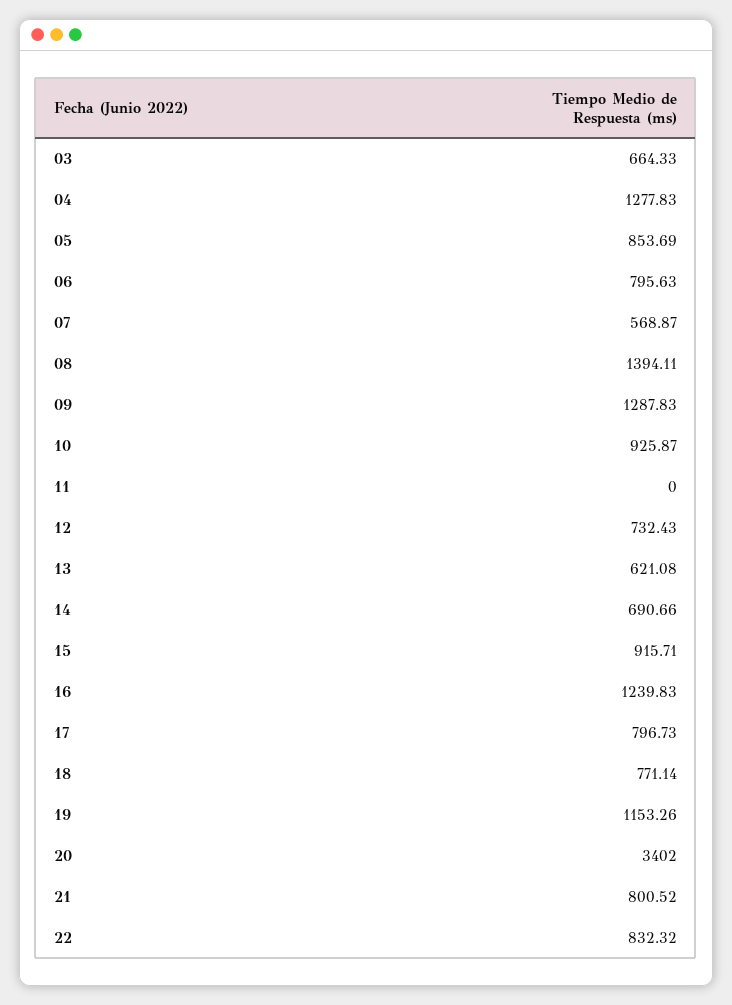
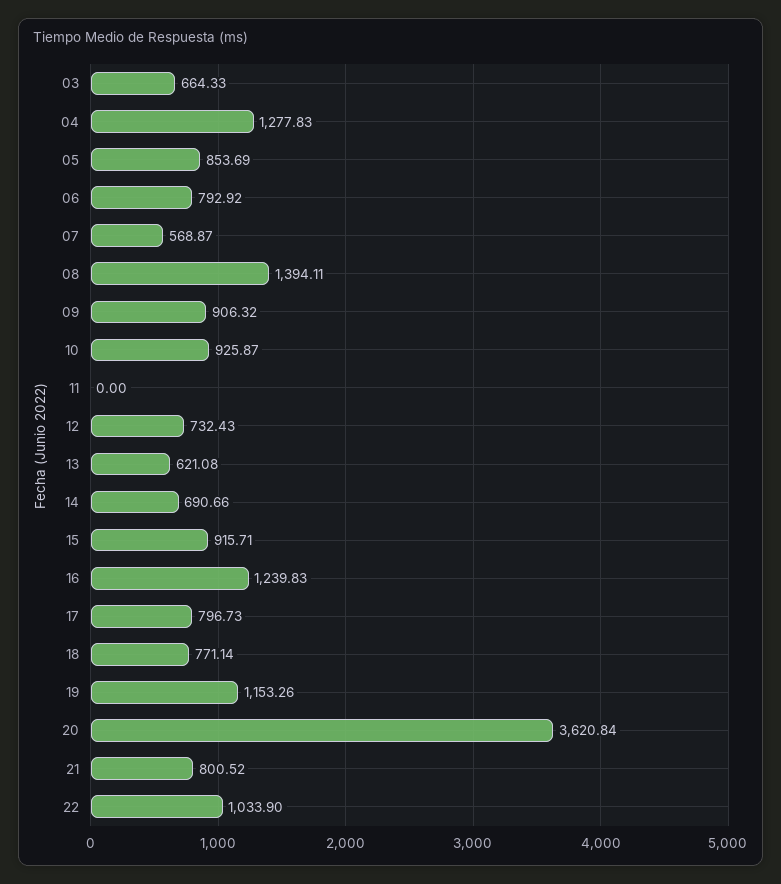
06: 795.63 -> 792.92
09: 1287.83 -> 906.32
20: 3402 -> 3620.84
22: 832.32 -> 1033.9

